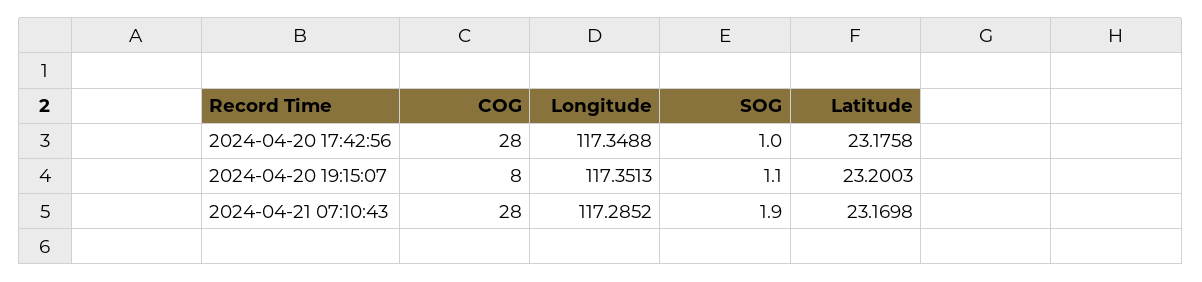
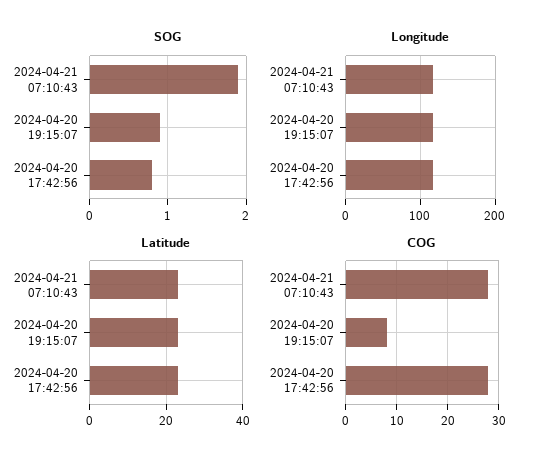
SOG, 2024-04-20 17:42:56: 1 -> 0.8
SOG, 2024-04-20 19:15:07: 1.1 -> 0.9

